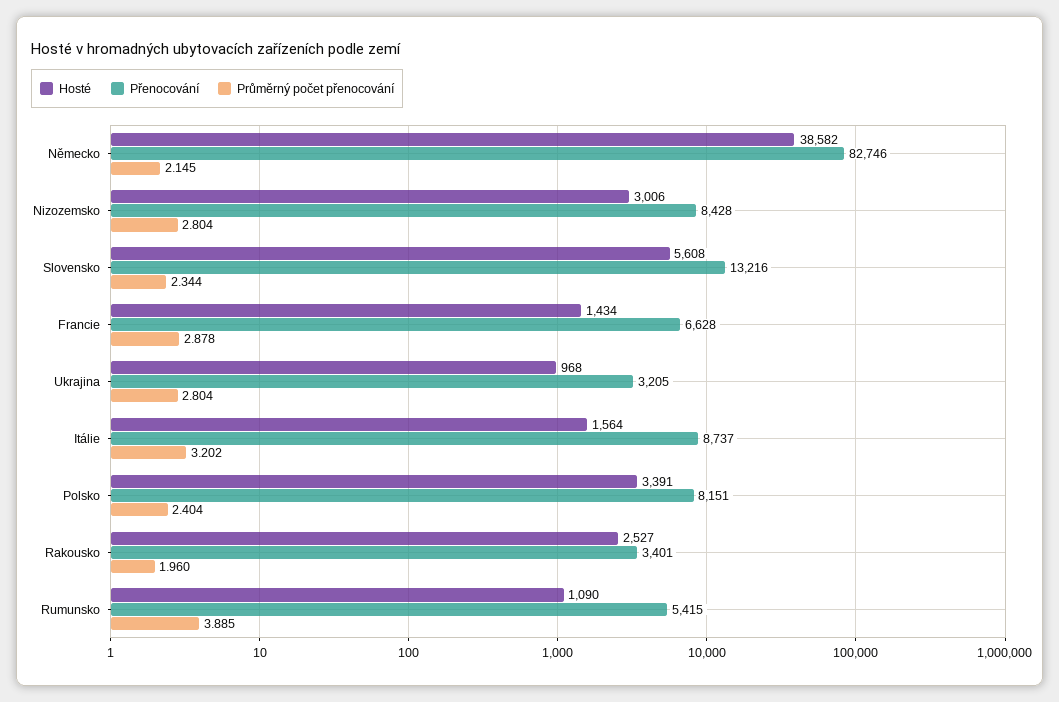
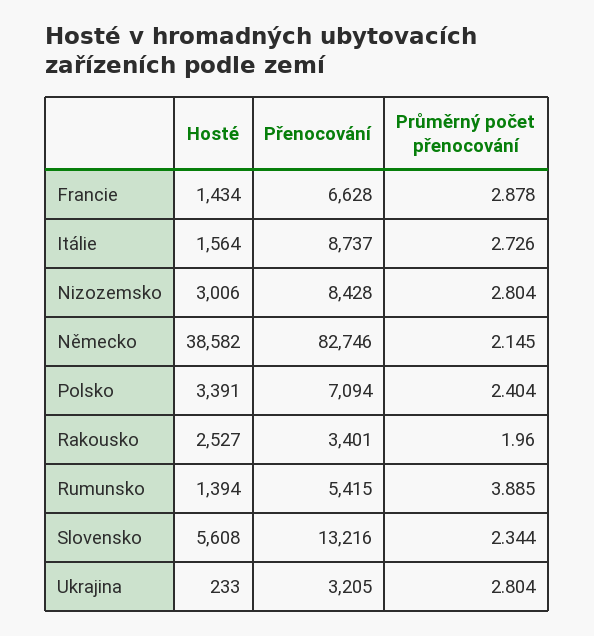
Hosté, Ukrajina: 968 -> 233
Průměrný počet přenocování, Itálie: 3.202 -> 2.726
Přenocování, Polsko: 8151 -> 7094
Hosté, Rumunsko: 1090 -> 1394

